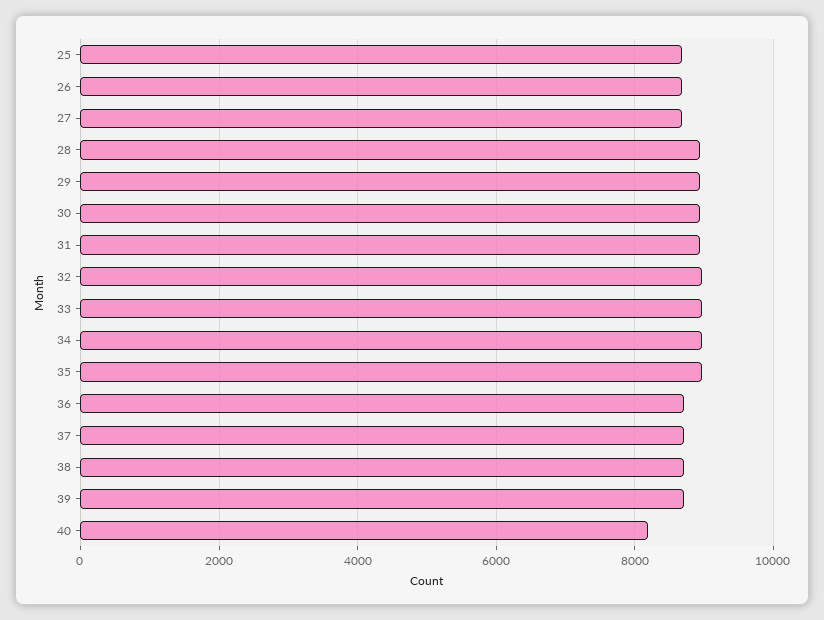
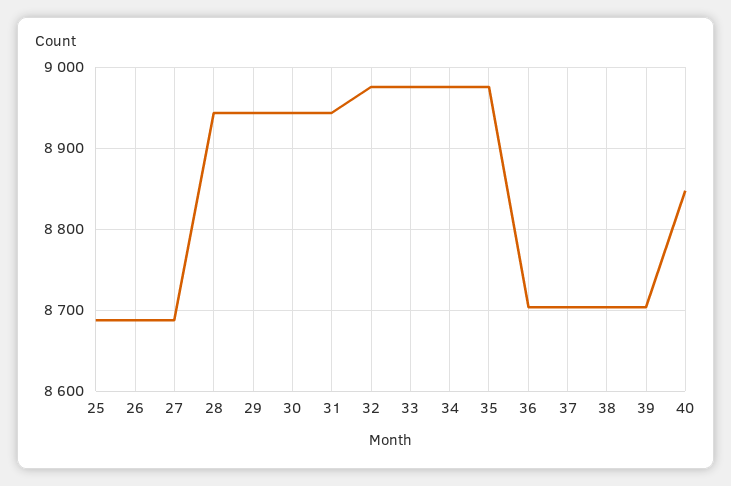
40: 8200 -> 8850

